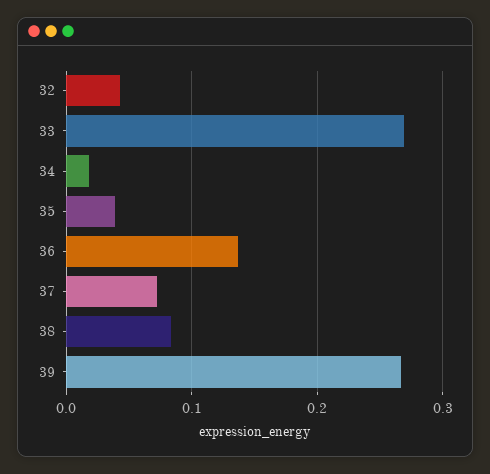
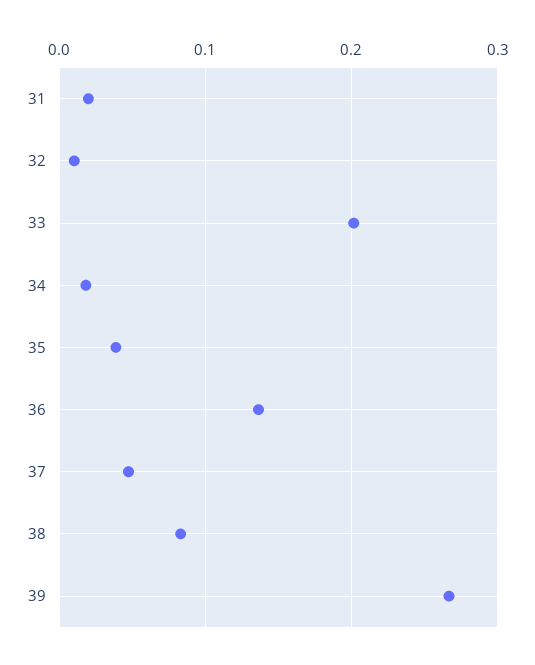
32: 0.04 -> 0.01
33: 0.27 -> 0.2
37: 0.07 -> 0.05
31: none -> 0.02

